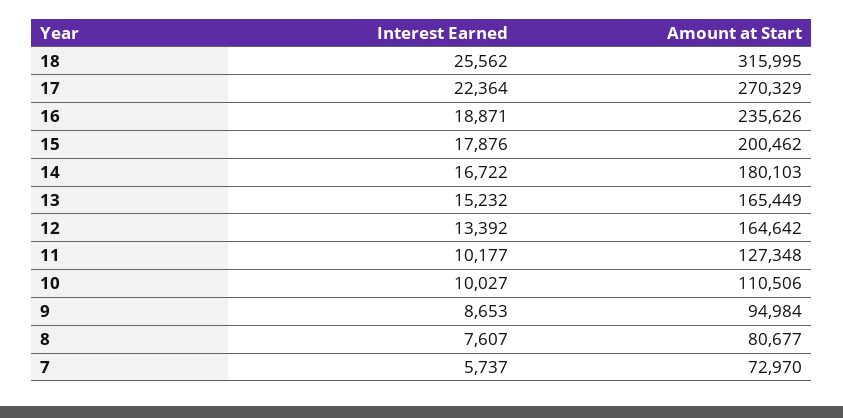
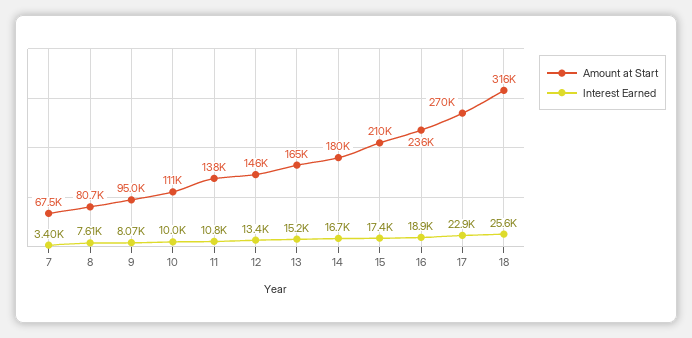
Interest Earned, 17: 22364 -> 22900
Interest Earned, 15: 17876 -> 17400
Amount at Start, 15: 200462 -> 210000
Amount at Start, 12: 164642 -> 146000
Interest Earned, 11: 10177 -> 10800
Amount at Start, 11: 127348 -> 138000
Interest Earned, 9: 8653 -> 8070
Interest Earned, 7: 5737 -> 3400
Amount at Start, 7: 72970 -> 67500

